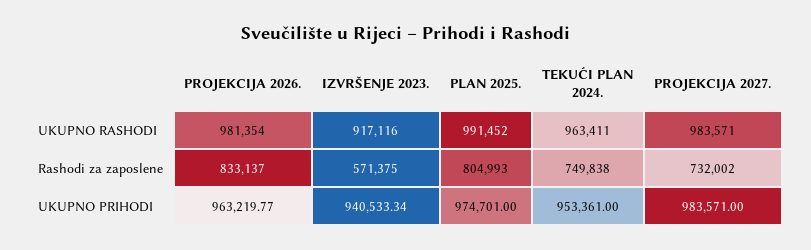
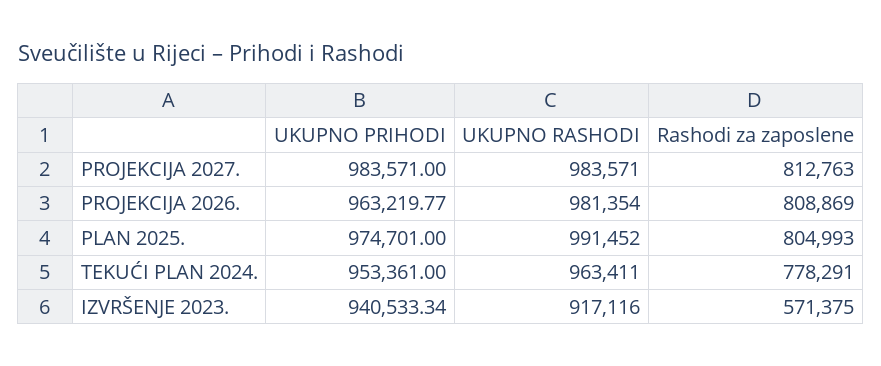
PROJEKCIJA 2026., Rashodi za zaposlene: 833137 -> 808869
TEKUĆI PLAN 2024., Rashodi za zaposlene: 749838 -> 778291
PROJEKCIJA 2027., Rashodi za zaposlene: 732002 -> 812763

